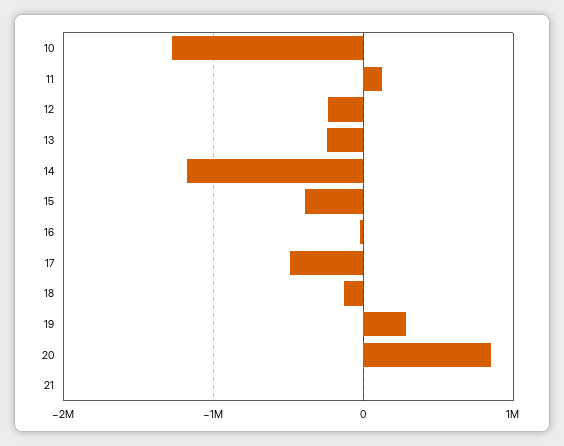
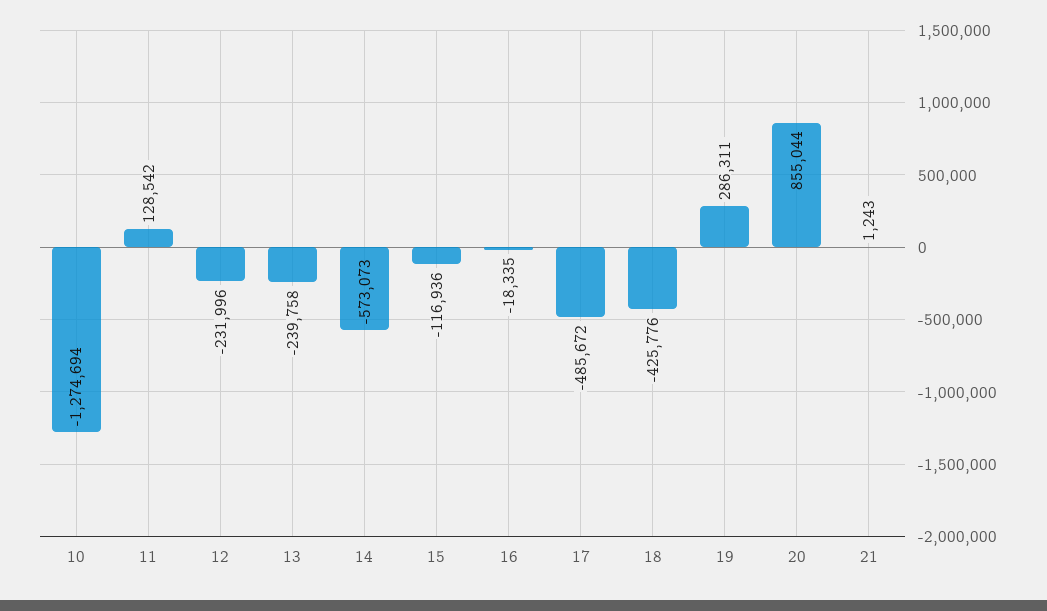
14: -1200000 -> -573073
15: -400000 -> -116936
18: -100000 -> -425776

